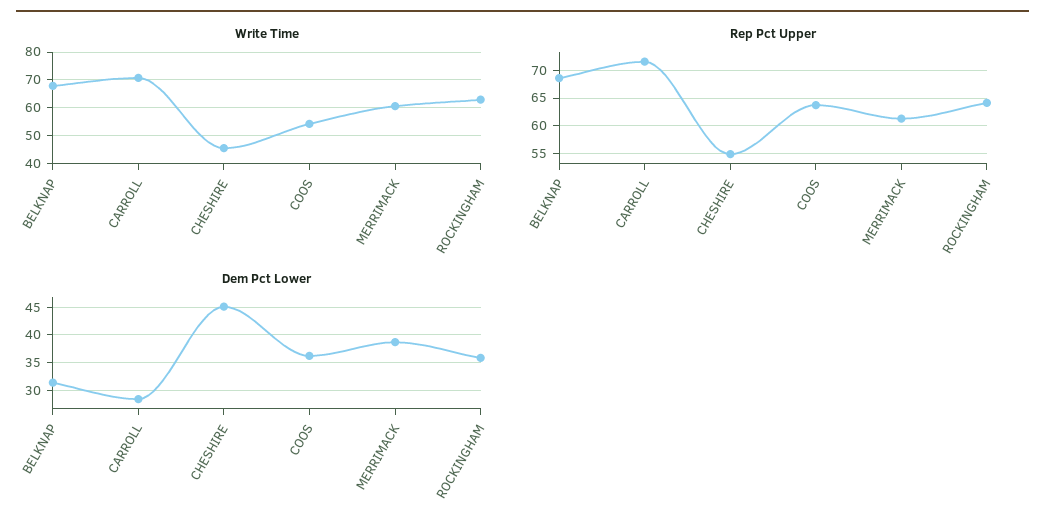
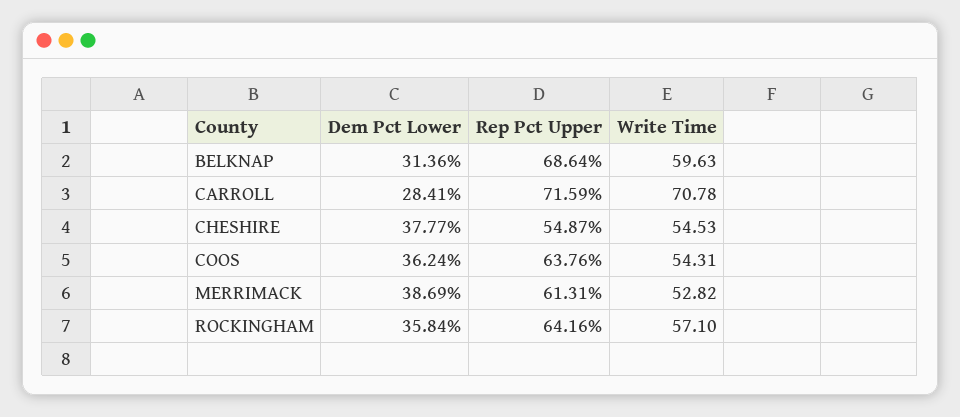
Write Time, BELKNAP: 67.5 -> 59.63
Write Time, CHESHIRE: 45 -> 54.53
Write Time, MERRIMACK: 60 -> 52.82
Write Time, ROCKINGHAM: 62.5 -> 57.1
Dem Pct Lower, CHESHIRE: 45 -> 37.77

